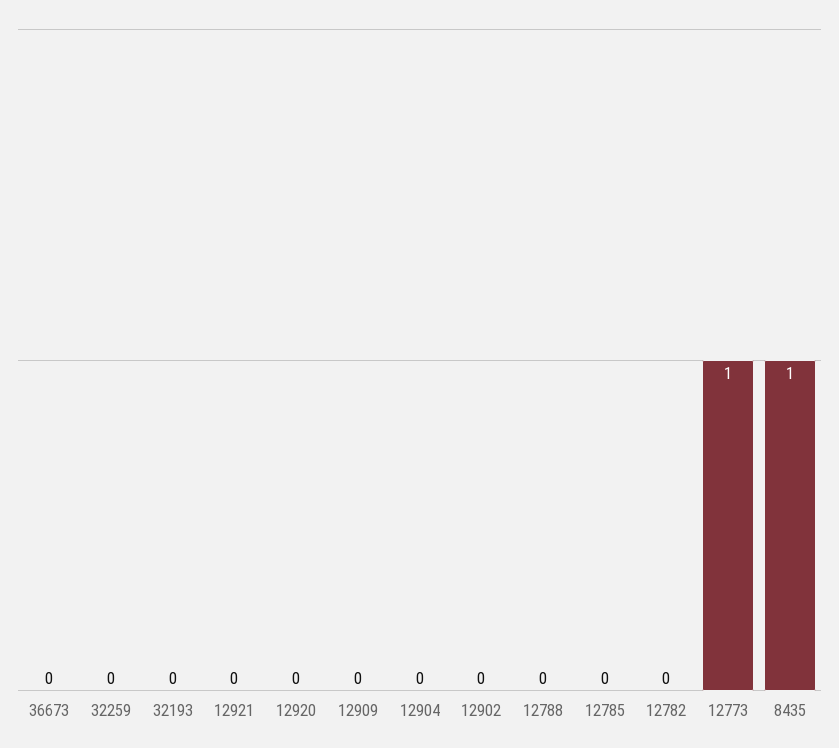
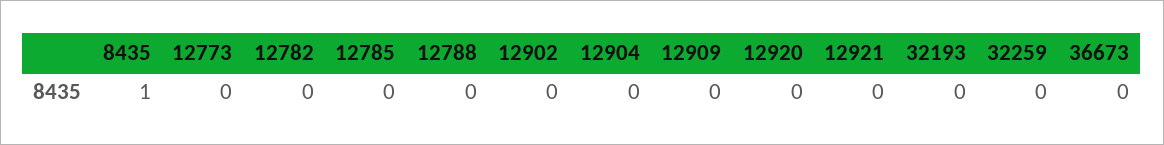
12773: 1 -> 0

